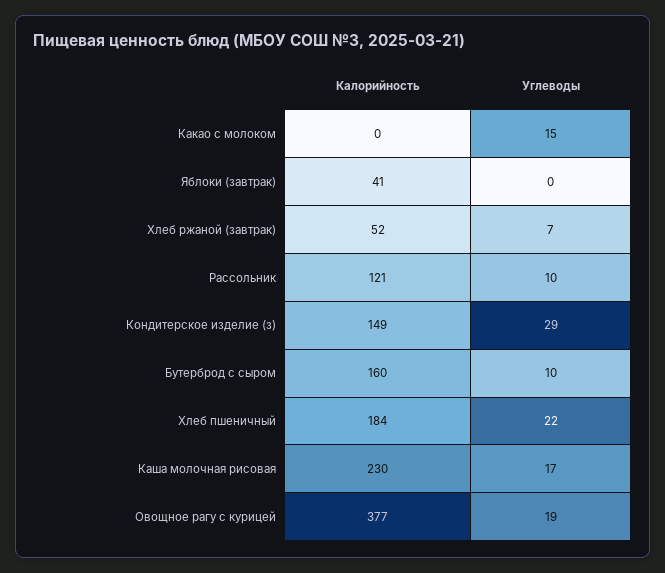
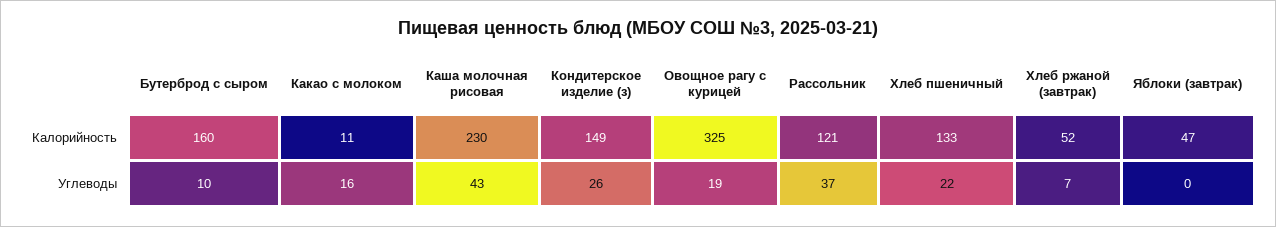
Калорийность, Какао с молоком: 0 -> 11
Углеводы, Какао с молоком: 15 -> 16
Калорийность, Яблоки (завтрак): 41 -> 47
Углеводы, Рассольник: 10 -> 37
Углеводы, Кондитерское изделие (з): 29 -> 26
Калорийность, Хлеб пшеничный: 184 -> 133
Углеводы, Каша молочная рисовая: 17 -> 43
Калорийность, Овощное рагу с курицей: 377 -> 325

